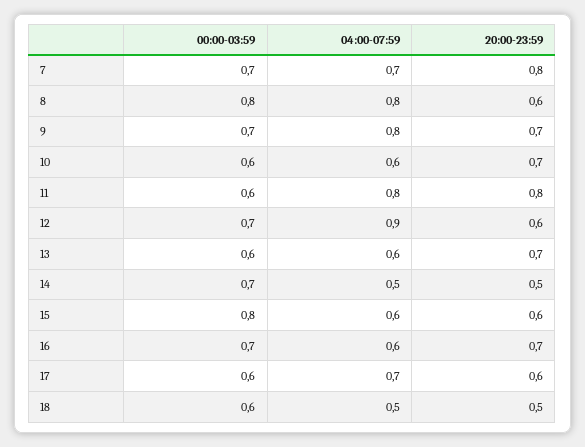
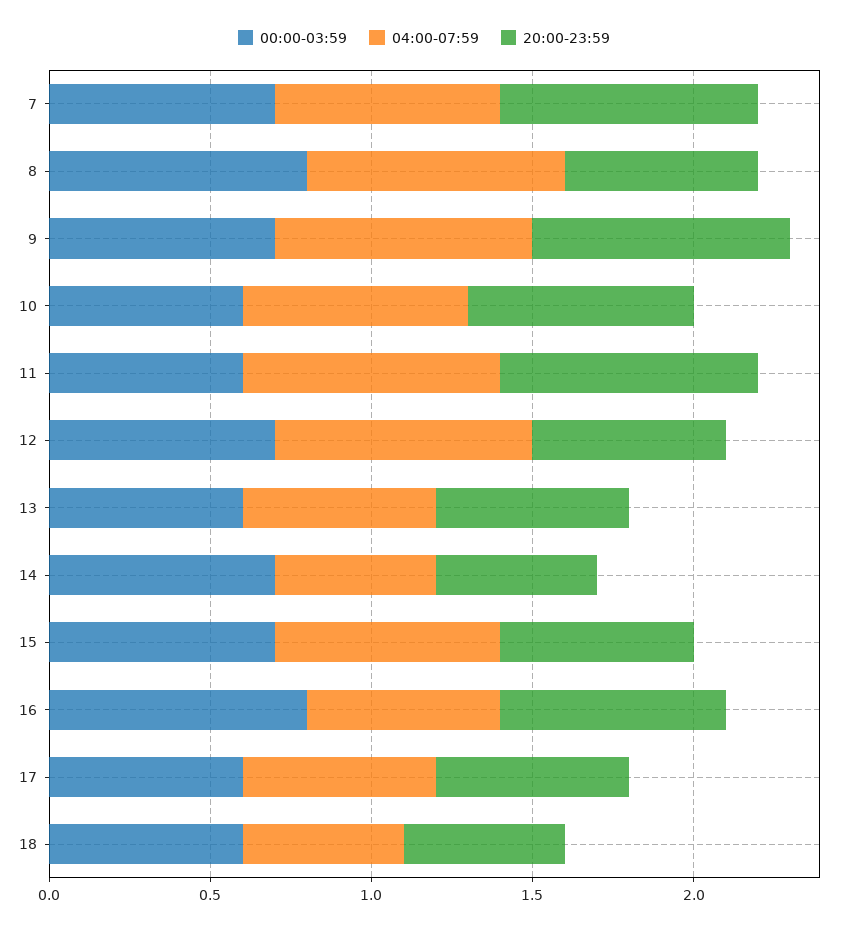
20:00-23:59, 9: 0.7 -> 0.8
04:00-07:59, 10: 0.6 -> 0.7
04:00-07:59, 12: 0.9 -> 0.8
20:00-23:59, 13: 0.7 -> 0.6
00:00-03:59, 15: 0.8 -> 0.7
04:00-07:59, 15: 0.6 -> 0.7
00:00-03:59, 16: 0.7 -> 0.8
04:00-07:59, 17: 0.7 -> 0.6

